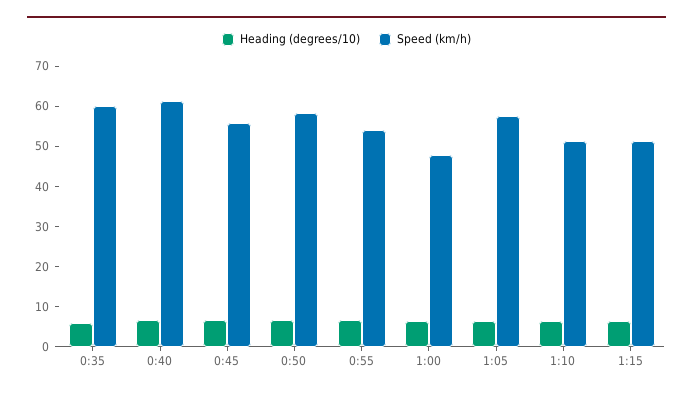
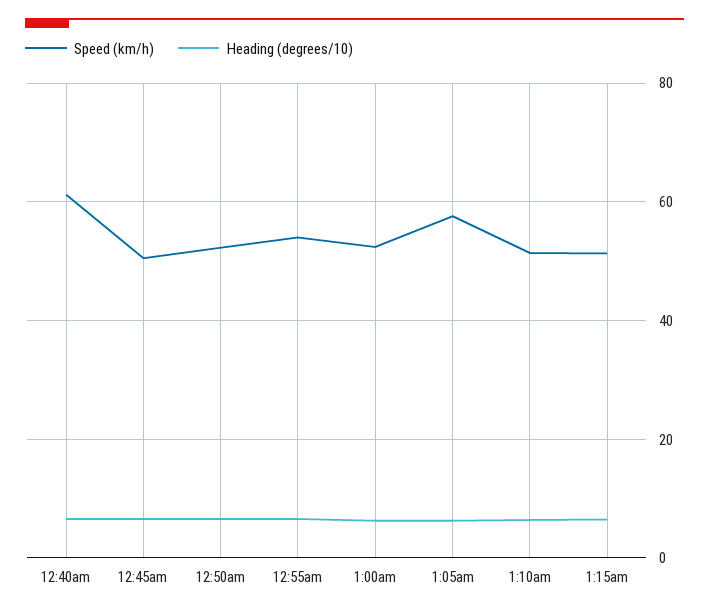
Heading (degrees/10), 0:35: 6 -> none
Speed (km/h), 0:35: 60 -> none
Speed (km/h), 0:45: 56 -> 50
Speed (km/h), 0:50: 58 -> 52
Speed (km/h), 1:00: 48 -> 52

